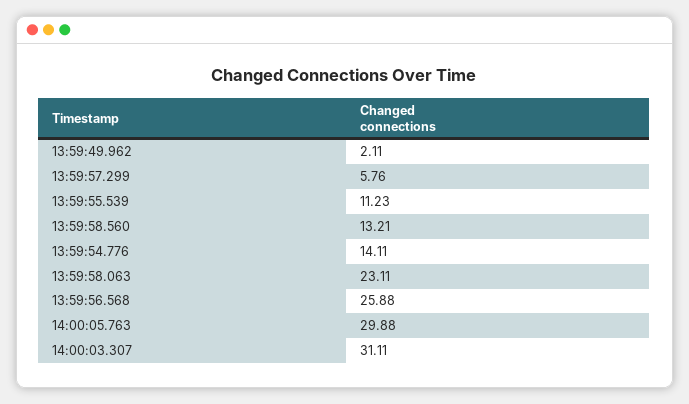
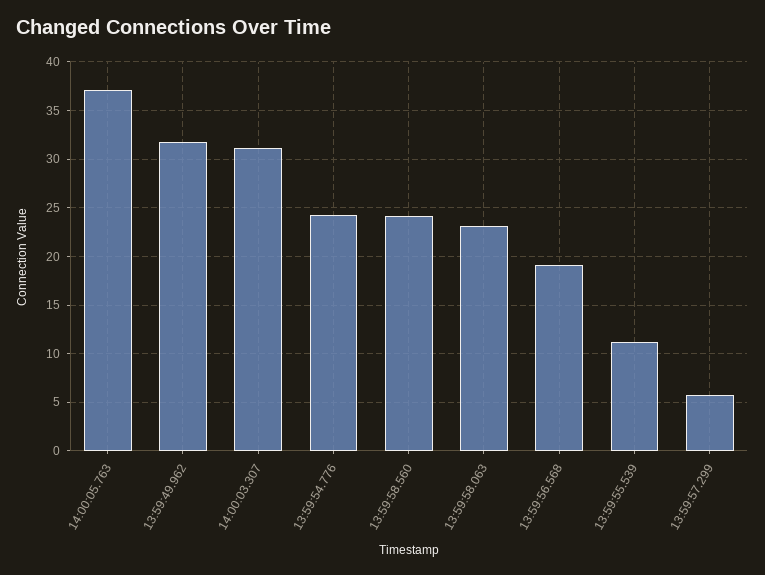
13:59:49.962: 2.11 -> 32
13:59:58.560: 13.21 -> 24
13:59:54.776: 14.11 -> 24
13:59:56.568: 25.88 -> 19
14:00:05.763: 29.88 -> 37

